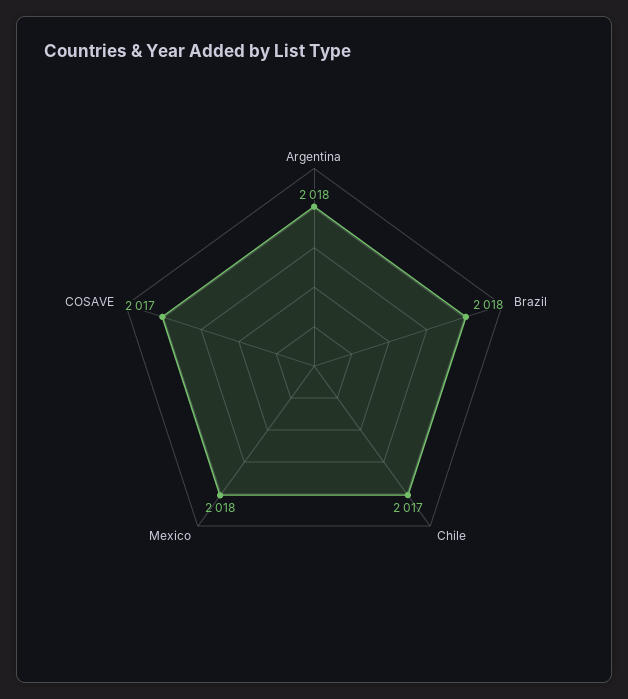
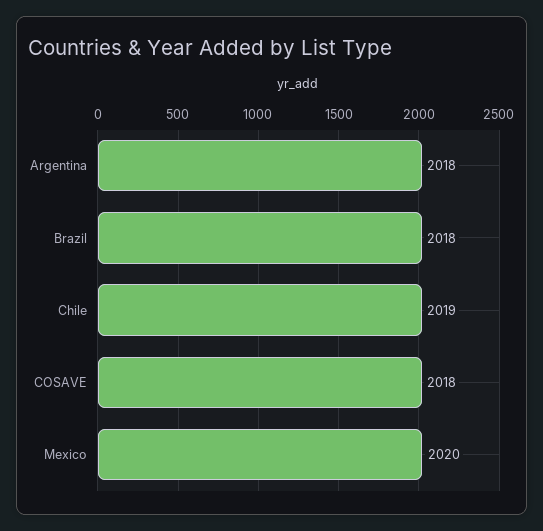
Chile: 2017 -> 2019
Mexico: 2018 -> 2020
COSAVE: 2017 -> 2018

